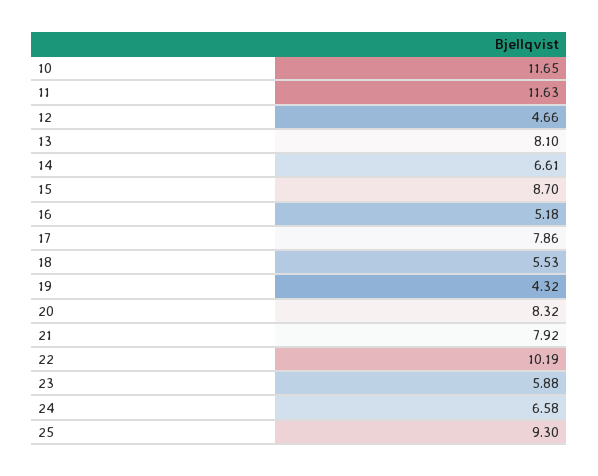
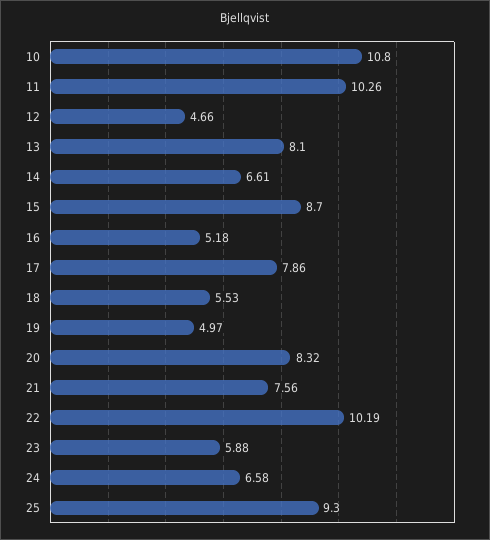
10: 11.65 -> 10.8
11: 11.63 -> 10.26
19: 4.32 -> 4.97
21: 7.92 -> 7.56

